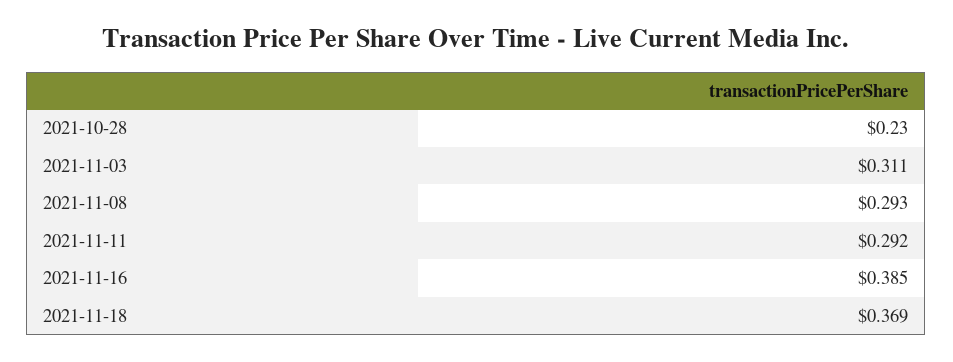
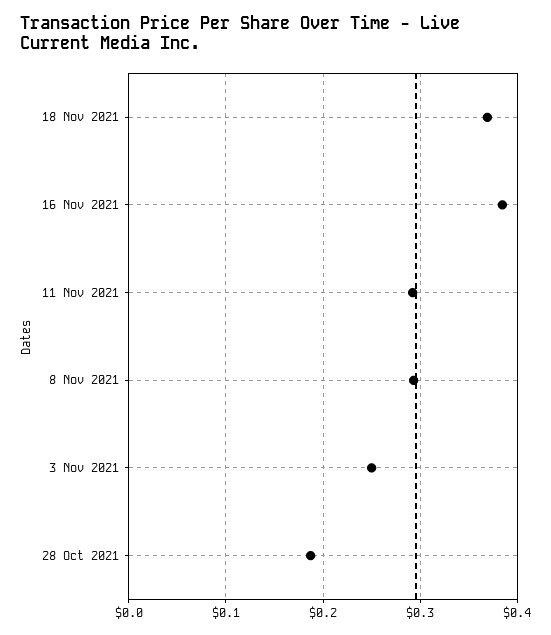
2021-10-28: 0.23 -> 0.19
2021-11-03: 0.311 -> 0.25

